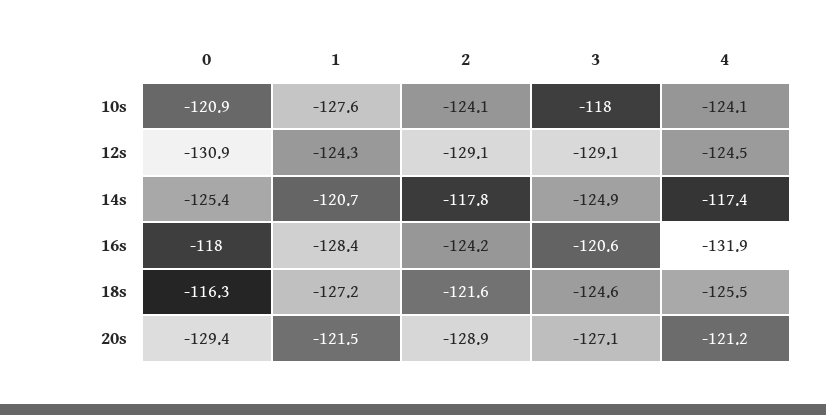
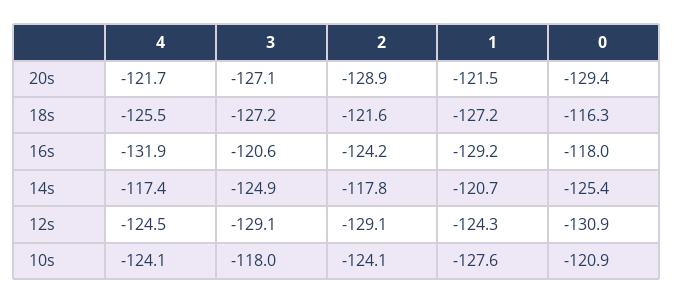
1, 16s: -128.4 -> -129.2
3, 18s: -124.6 -> -127.2
4, 20s: -121.2 -> -121.7

